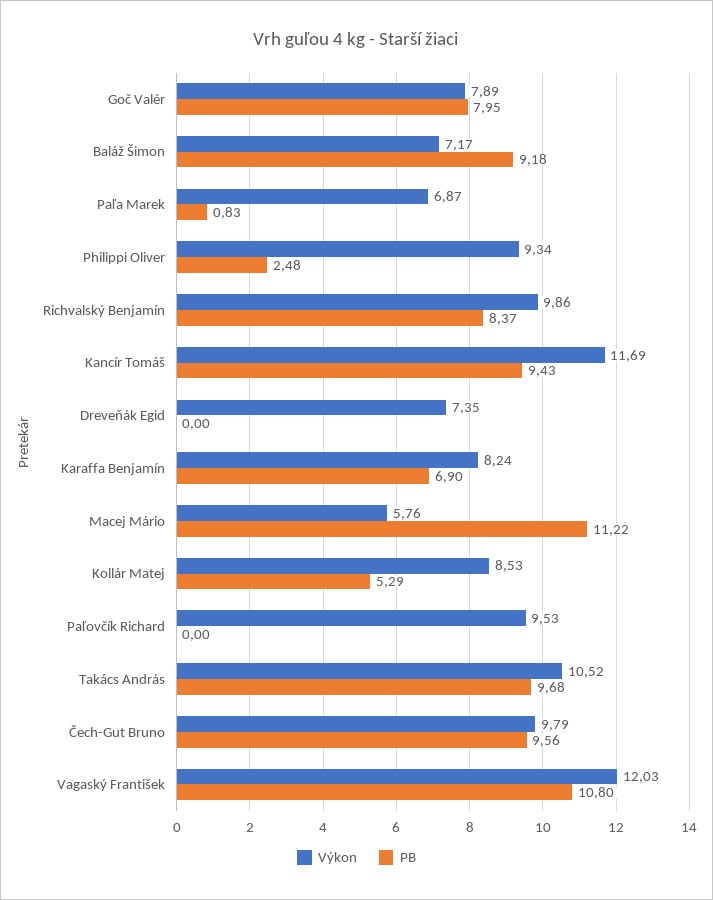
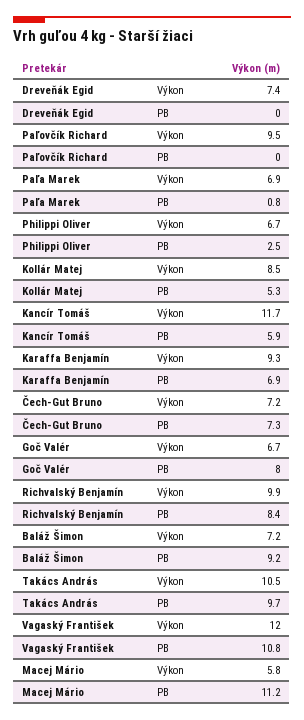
Výkon, Goč Valér: 7.89 -> 6.7
Výkon, Philippi Oliver: 9.34 -> 6.7
PB, Kancír Tomáš: 9.43 -> 5.9
Výkon, Karaffa Benjamín: 8.24 -> 9.3
Výkon, Čech-Gut Bruno: 9.79 -> 7.2
PB, Čech-Gut Bruno: 9.56 -> 7.3

